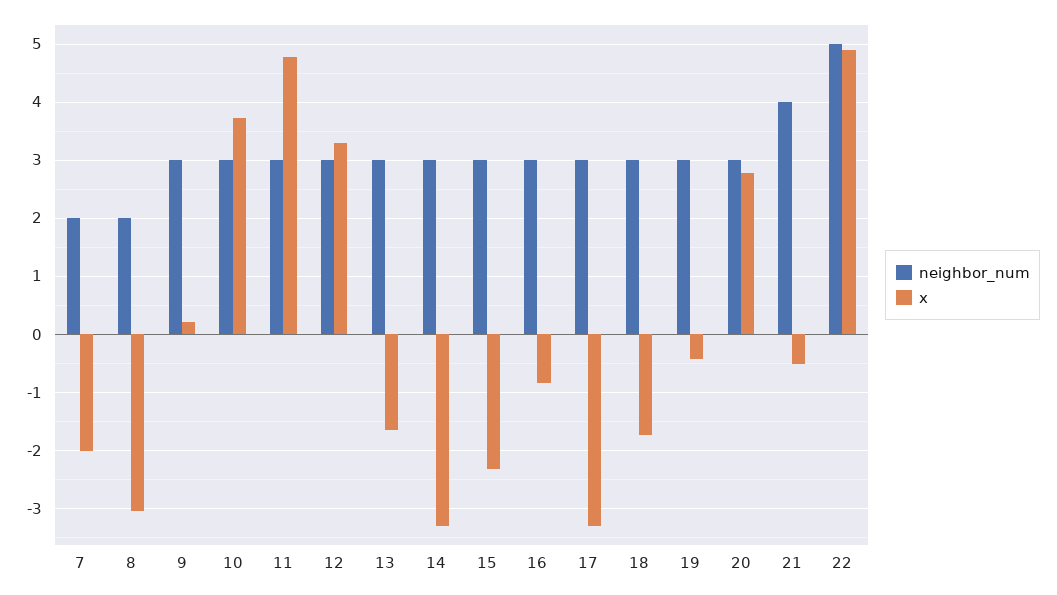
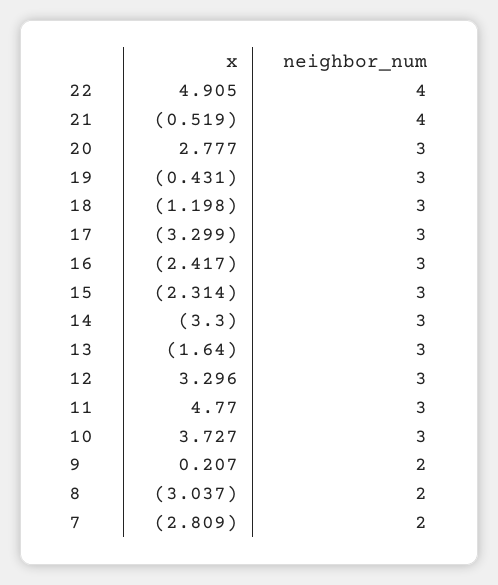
x, 7: -2 -> -2.809
neighbor_num, 9: 3 -> 2
x, 16: -0.8 -> -2.417
x, 18: -1.8 -> -1.198
neighbor_num, 22: 5 -> 4

